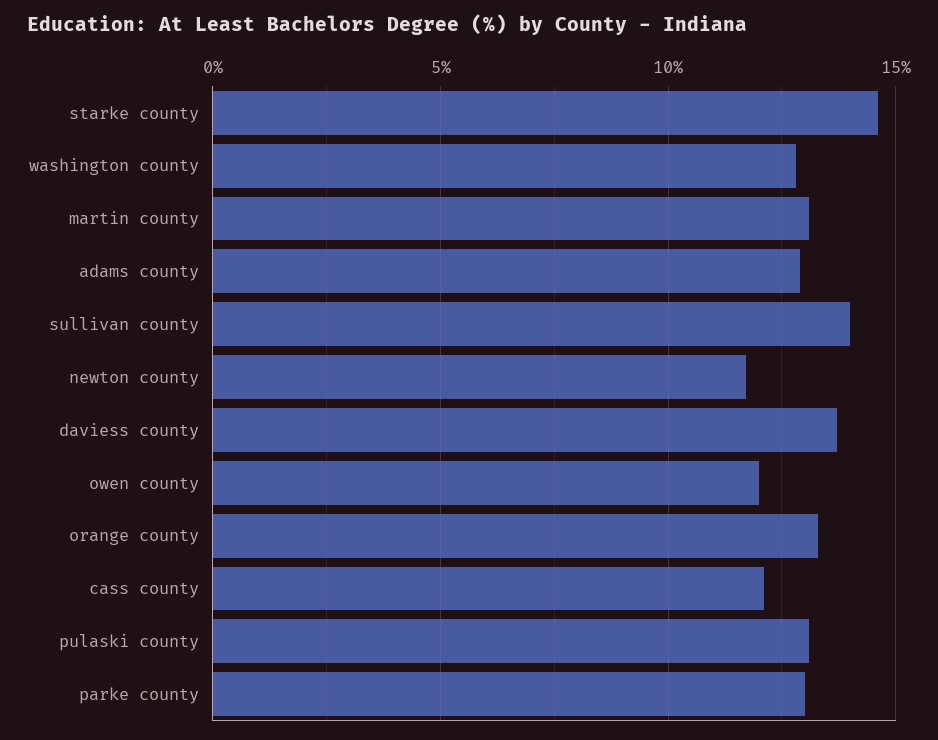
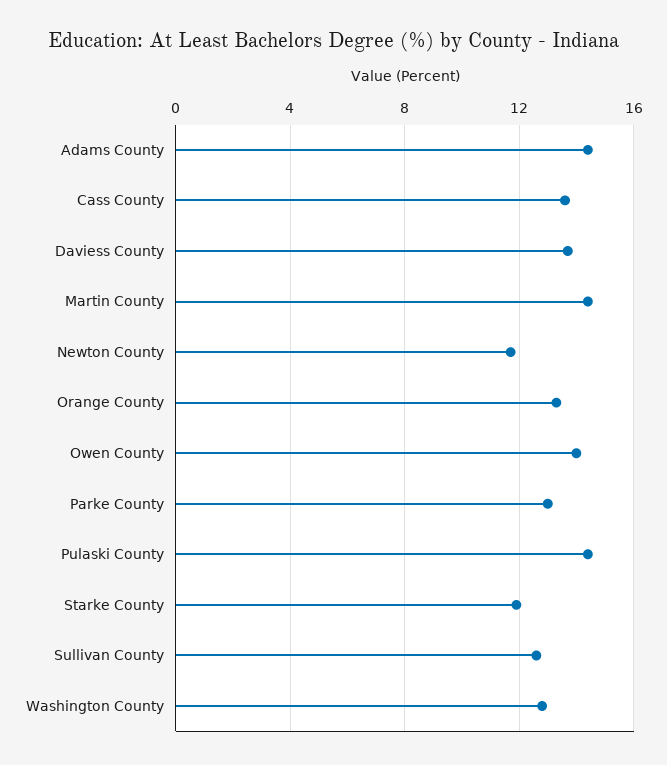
starke county: 14.5 -> 12
martin county: 13 -> 14.5
adams county: 13 -> 14.5
sullivan county: 14 -> 12.5
owen county: 12 -> 14
cass county: 12 -> 13.5
pulaski county: 13 -> 14.5

